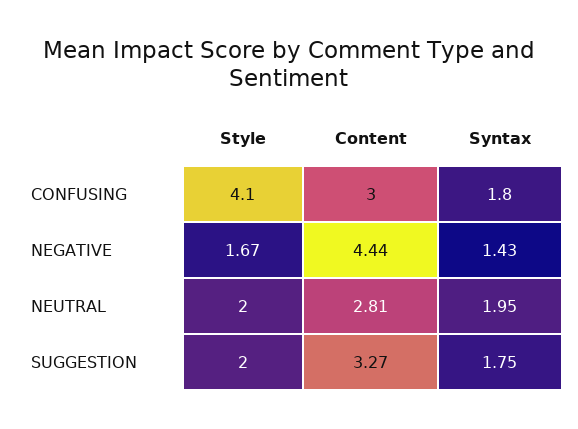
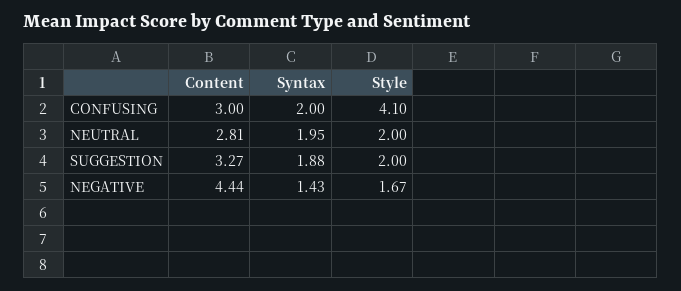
Syntax, CONFUSING: 1.8 -> 2
Syntax, SUGGESTION: 1.75 -> 1.88

